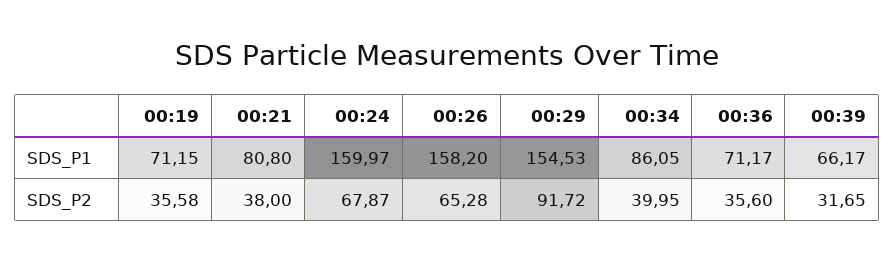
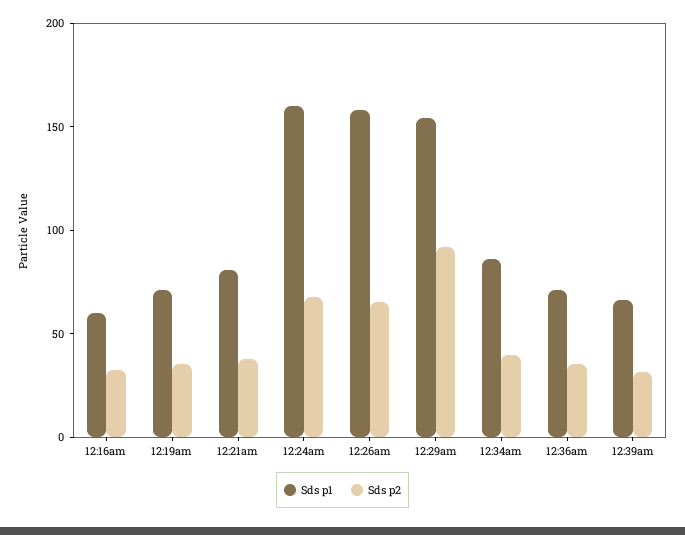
SDS_P1, 12:16am: none -> 60
SDS_P2, 12:16am: none -> 30

